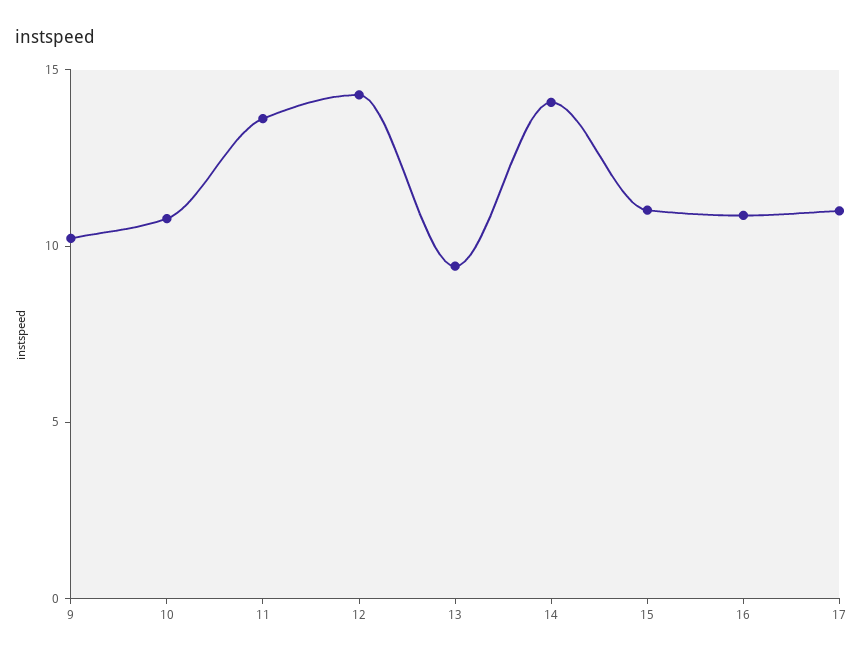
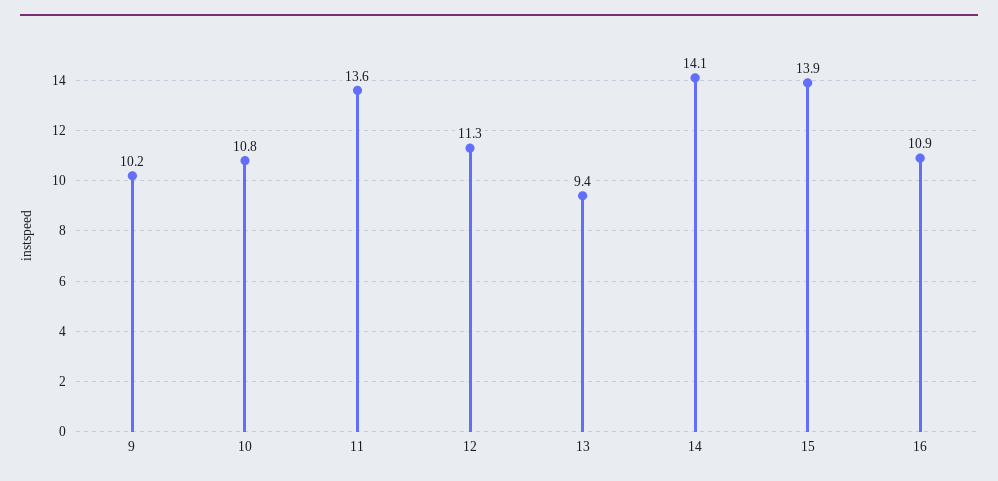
12: 14 -> 11.3
15: 11 -> 13.9
17: 11 -> none

